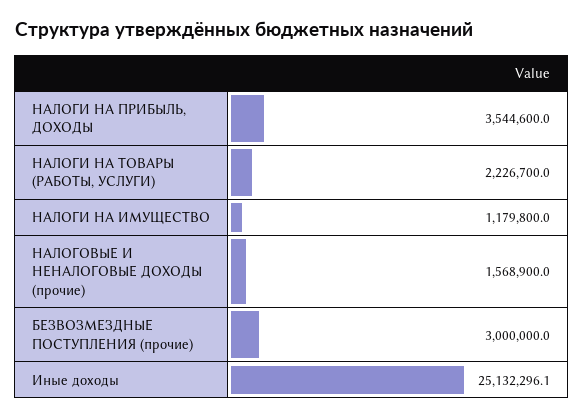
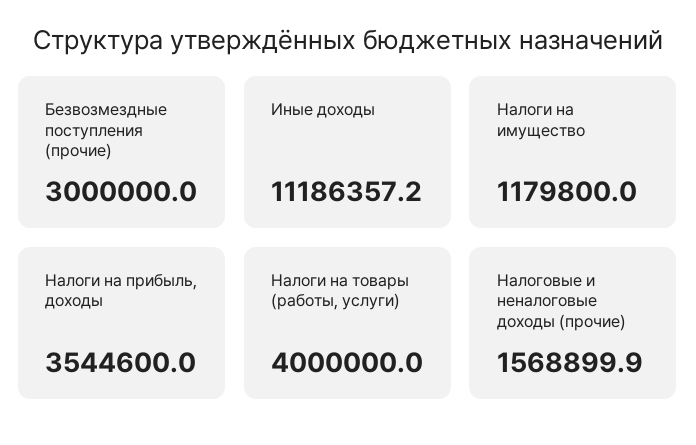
НАЛОГИ НА ТОВАРЫ (РАБОТЫ, УСЛУГИ): 2226700 -> 4000000
НАЛОГОВЫЕ И НЕНАЛОГОВЫЕ ДОХОДЫ (прочие): 1568900 -> 1568899.9
Иные доходы: 25132296.1 -> 11186357.2

